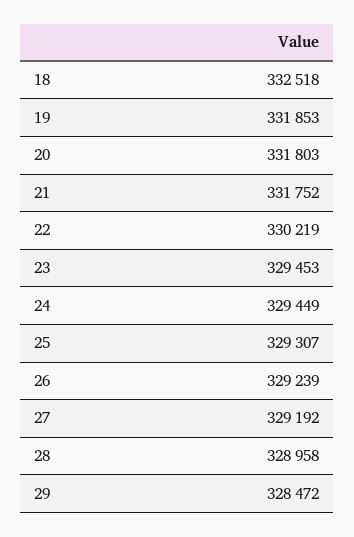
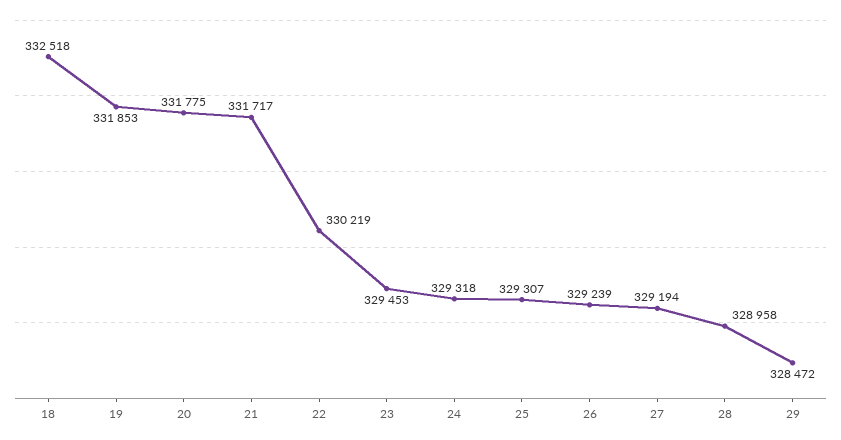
20: 331803 -> 331775
21: 331752 -> 331717
24: 329449 -> 329318
27: 329192 -> 329194

